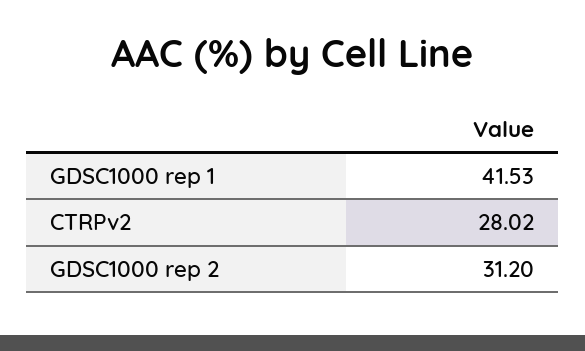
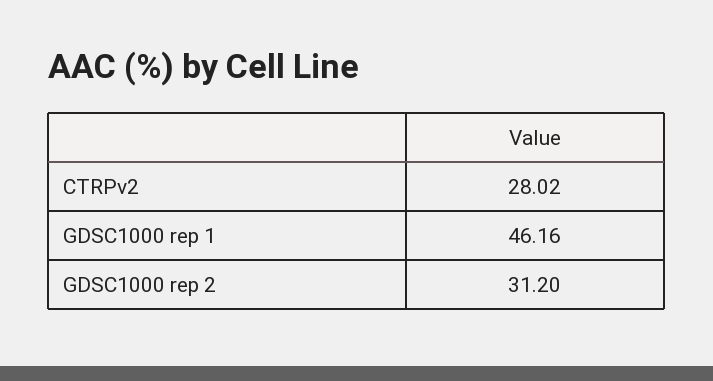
GDSC1000 rep 1: 41.53 -> 46.16

